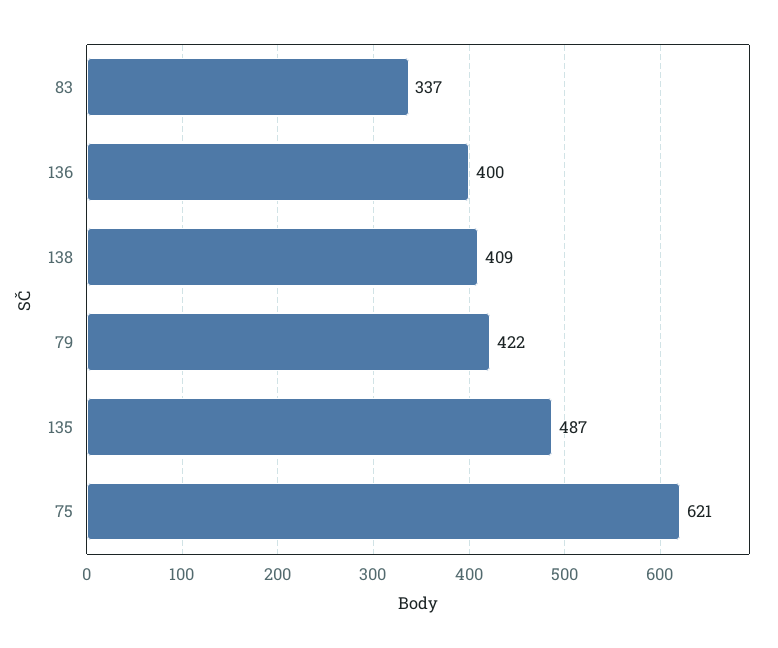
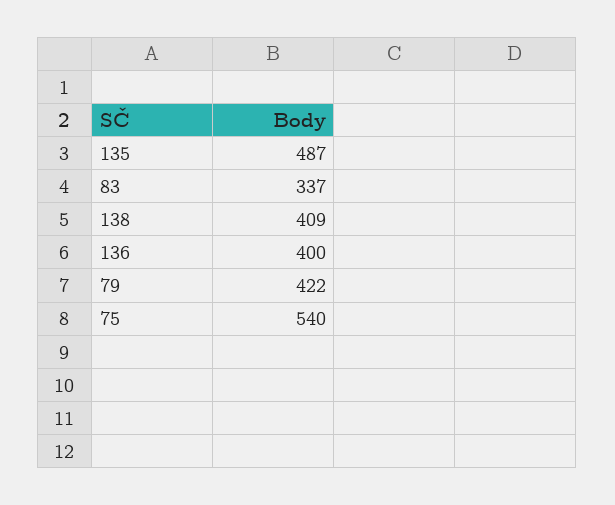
75: 621 -> 540

